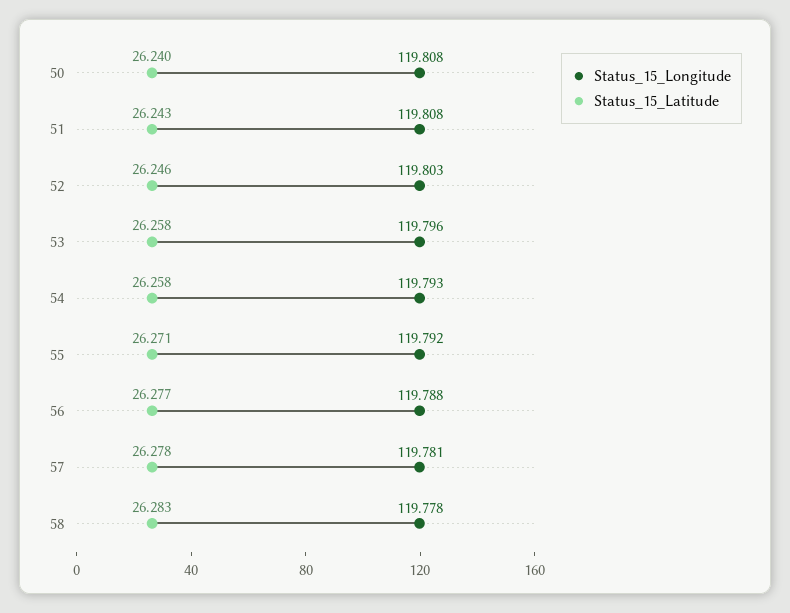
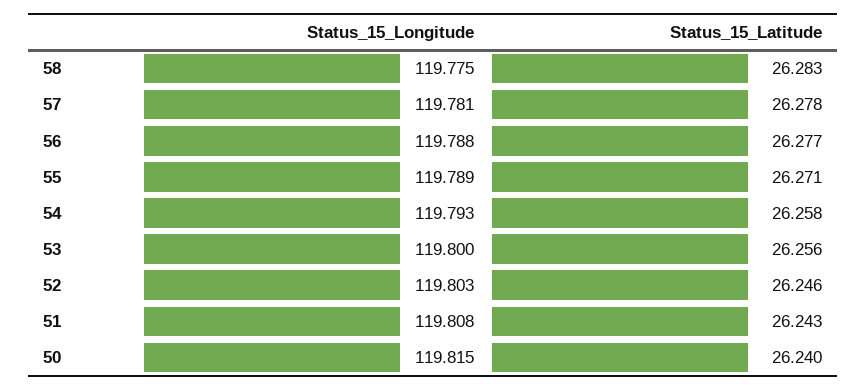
Status_15_Longitude, 50: 119.808 -> 119.815
Status_15_Longitude, 53: 119.796 -> 119.8
Status_15_Latitude, 53: 26.258 -> 26.256
Status_15_Longitude, 55: 119.792 -> 119.789
Status_15_Longitude, 58: 119.778 -> 119.775

